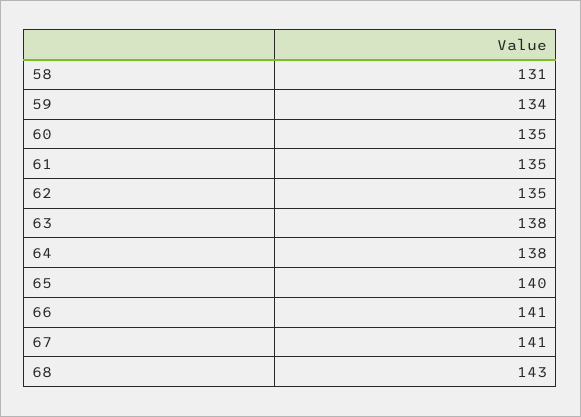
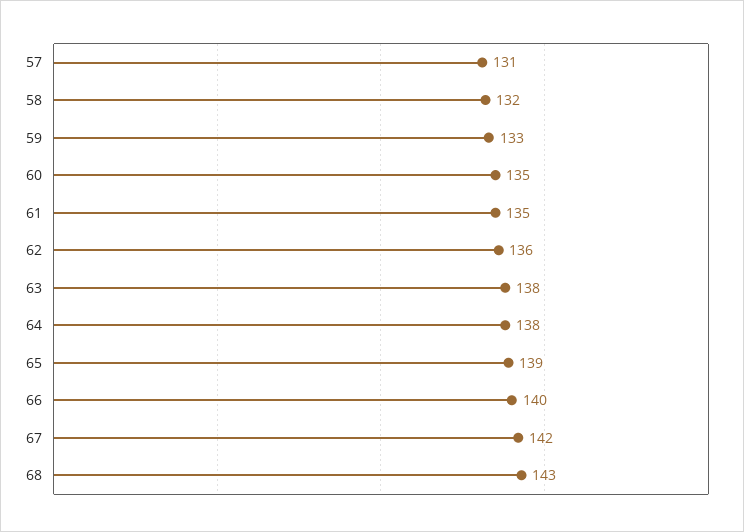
58: 131 -> 132
59: 134 -> 133
62: 135 -> 136
65: 140 -> 139
66: 141 -> 140
67: 141 -> 142
57: none -> 131

